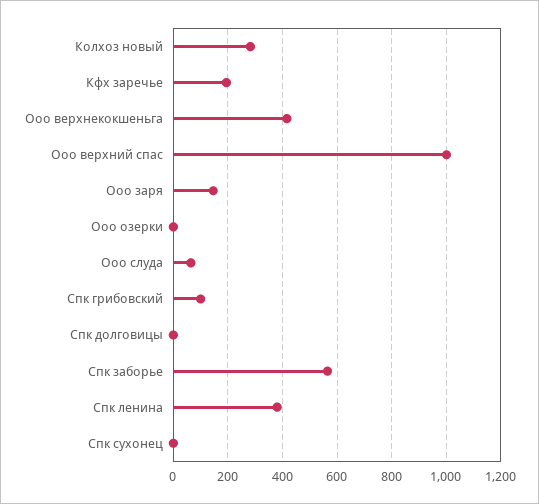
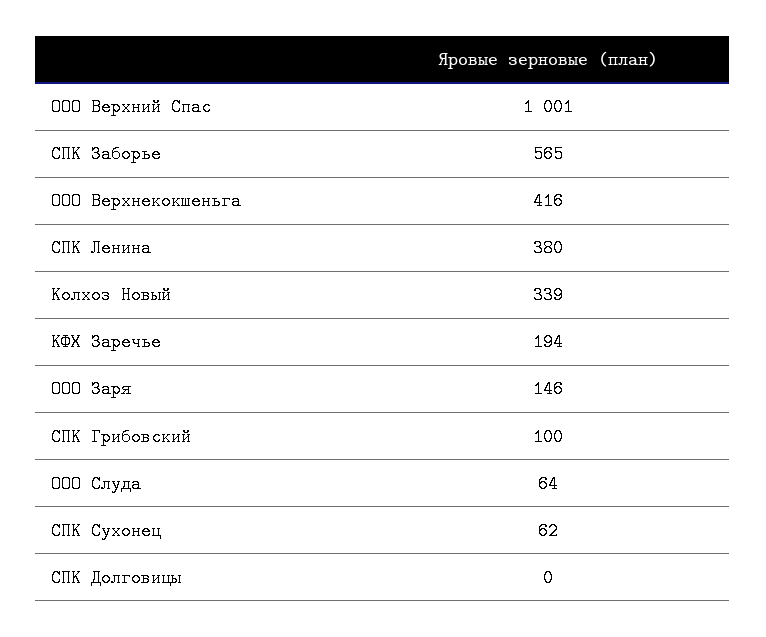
Колхоз новый: 275 -> 339
Ооо озерки: 0 -> none
Спк сухонец: 0 -> 62

